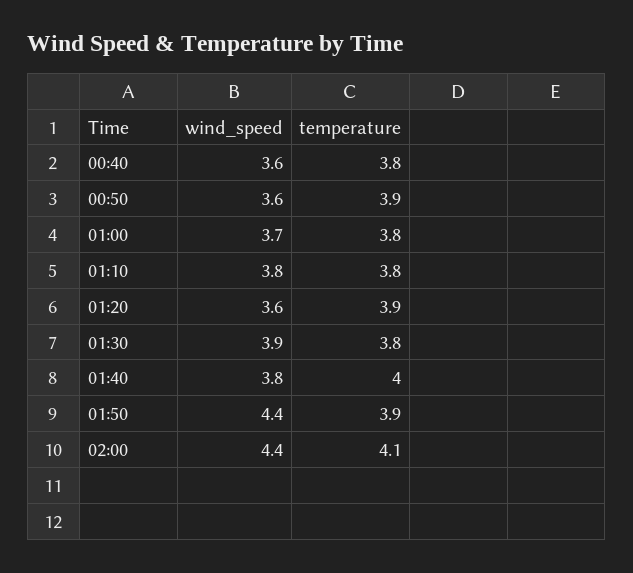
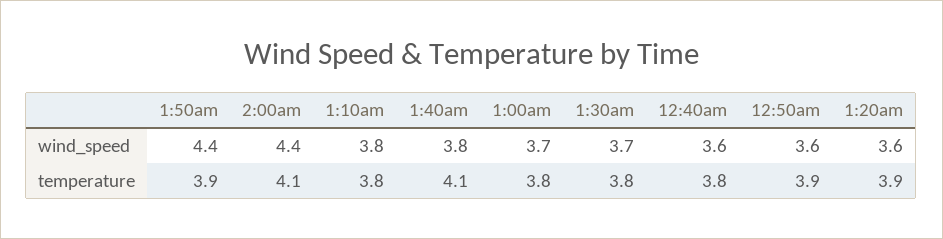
wind_speed, 01:30: 3.9 -> 3.7
temperature, 01:40: 4 -> 4.1

